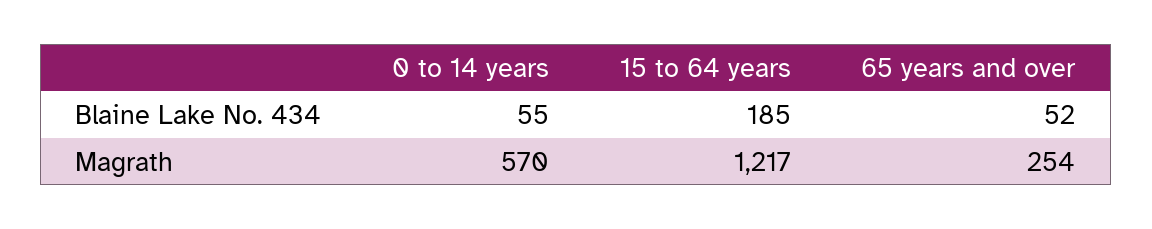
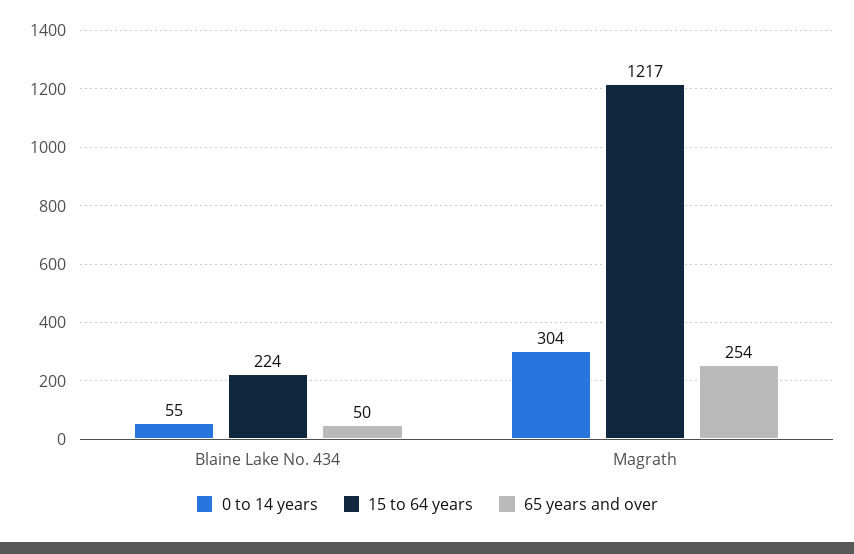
15 to 64 years, Blaine Lake No. 434: 185 -> 224
65 years and over, Blaine Lake No. 434: 52 -> 50
0 to 14 years, Magrath: 570 -> 304

